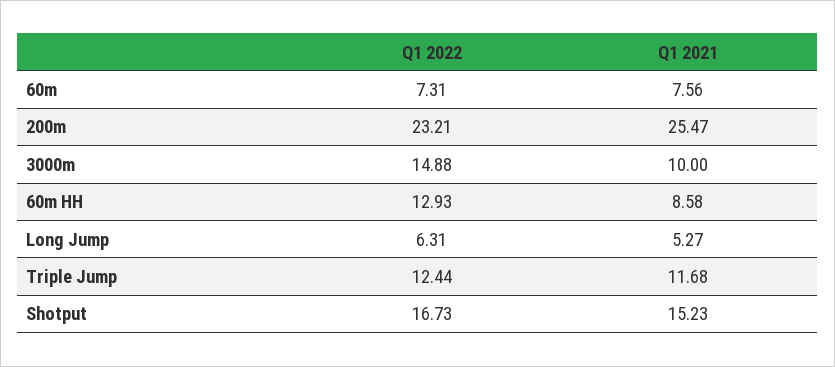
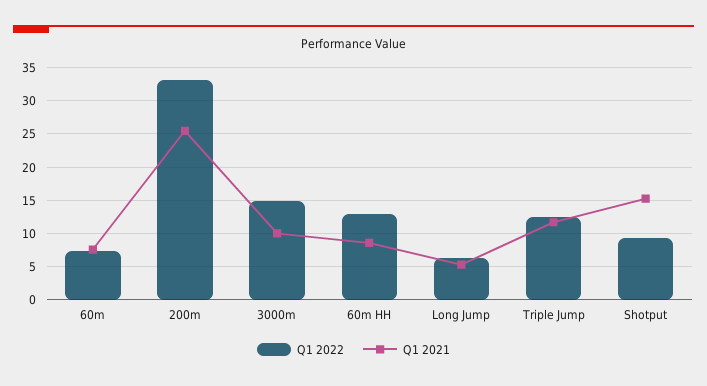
Q1 2022, 200m: 23.21 -> 33
Q1 2022, Shotput: 16.73 -> 9

